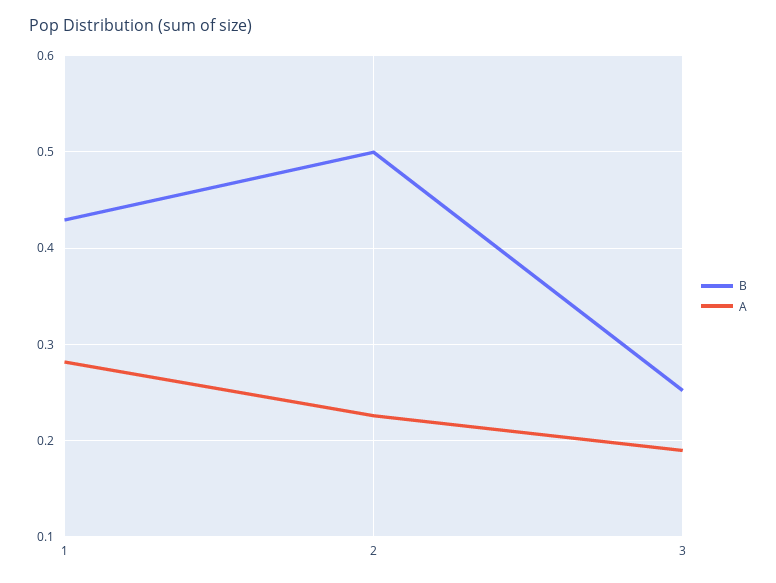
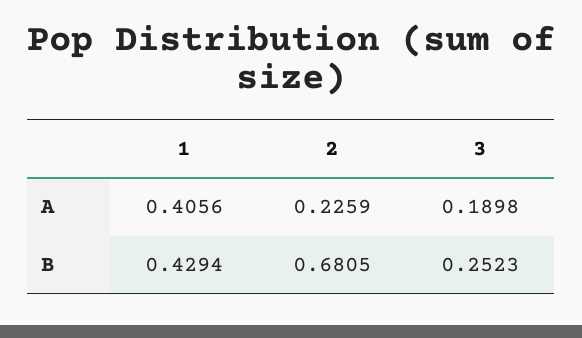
A, 1: 0.28 -> 0.4056
B, 2: 0.5 -> 0.6805

